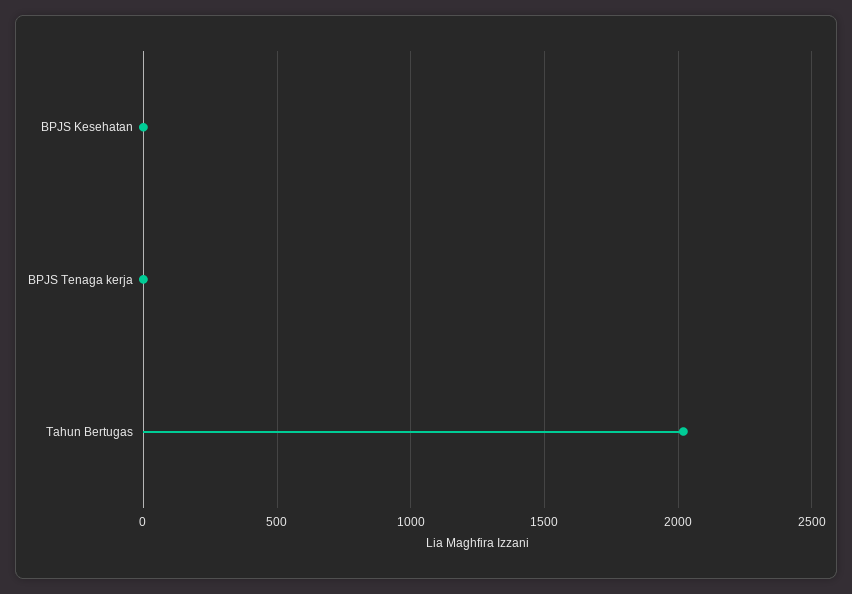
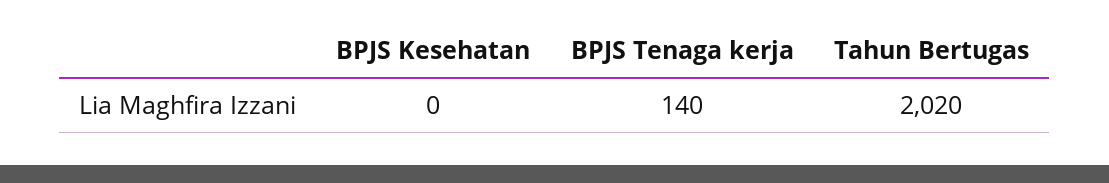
BPJS Tenaga kerja: 0 -> 140

